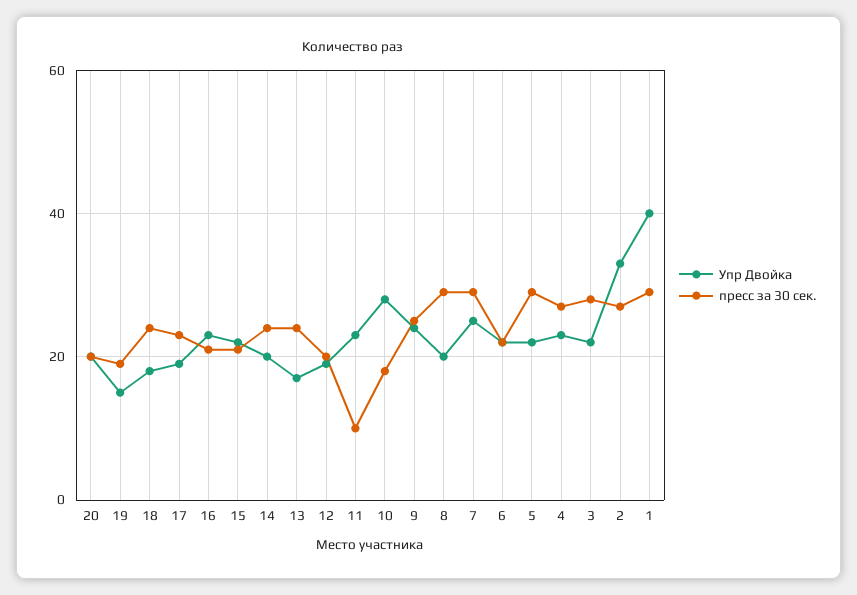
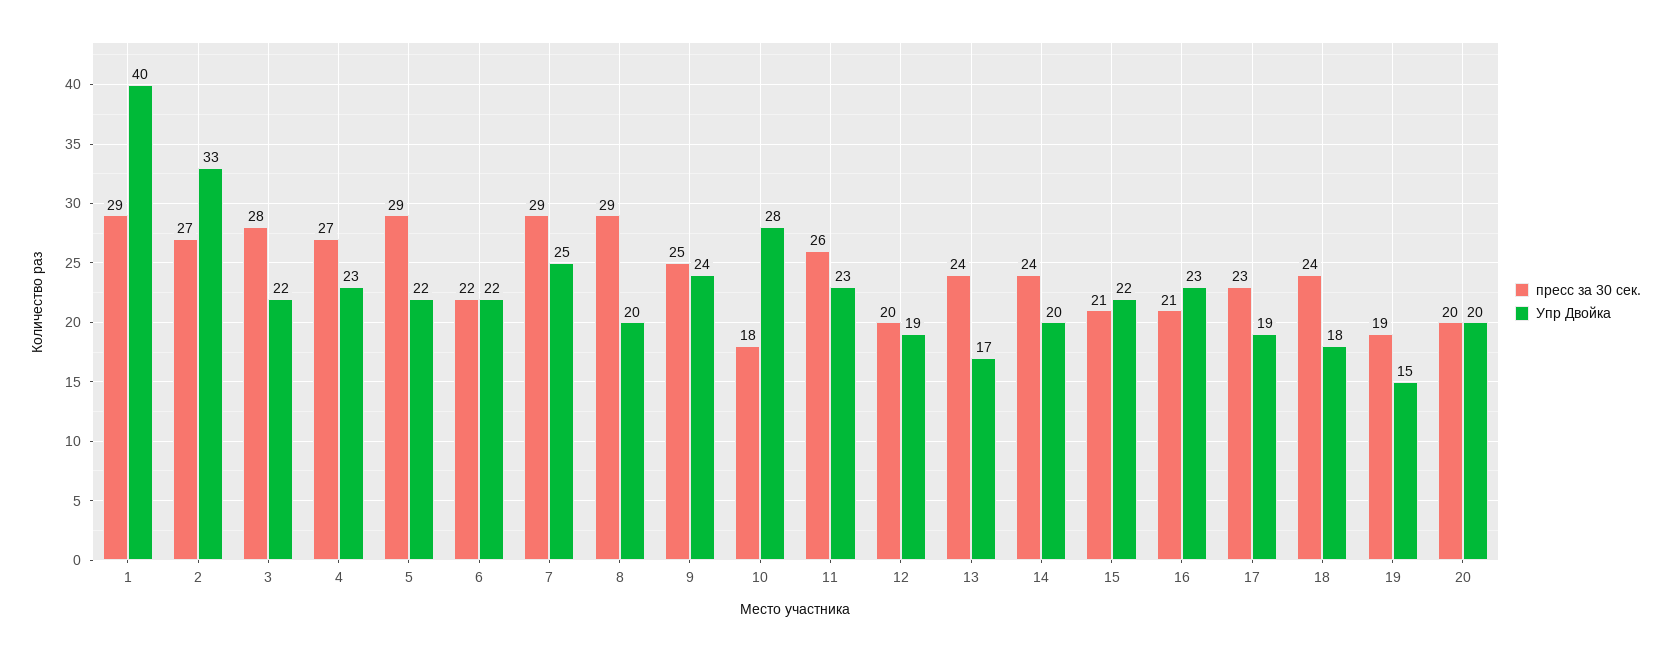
пресс за 30 сек., 11: 10 -> 26

